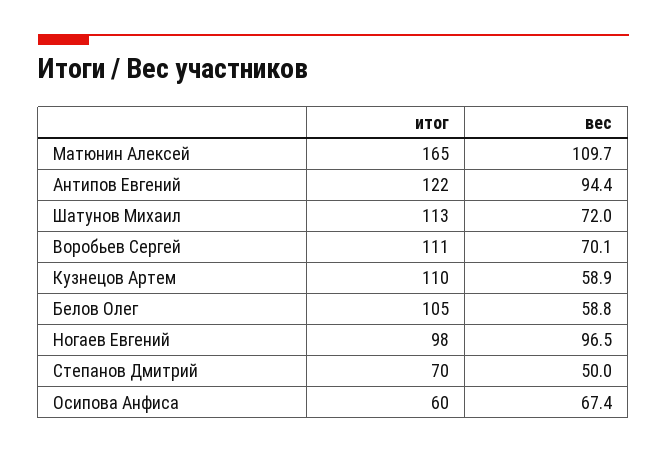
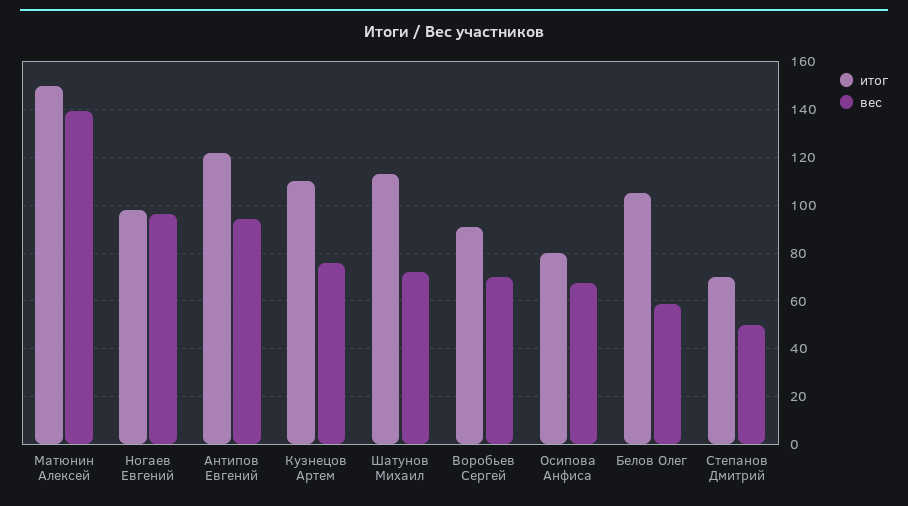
итог, Матюнин Алексей: 165 -> 150
вес, Матюнин Алексей: 109.7 -> 140
итог, Воробьев Сергей: 111 -> 90
вес, Кузнецов Артем: 58.9 -> 75
итог, Осипова Анфиса: 60 -> 80

